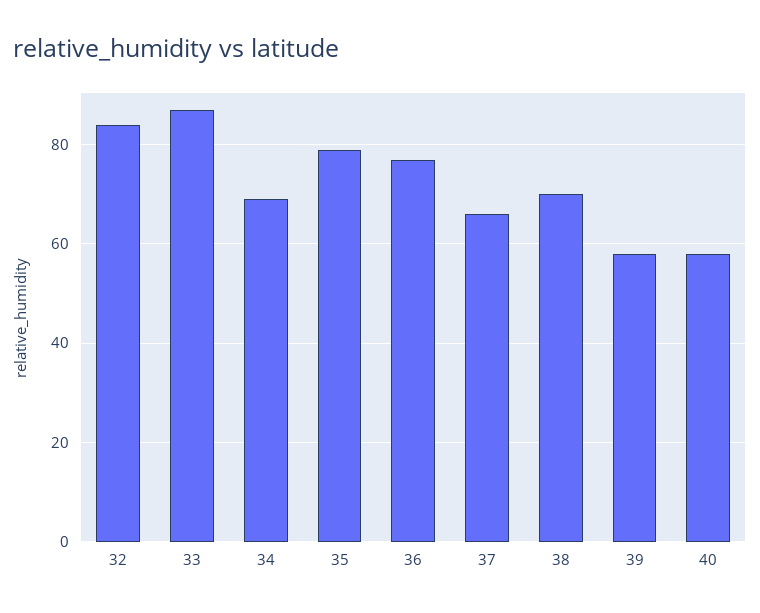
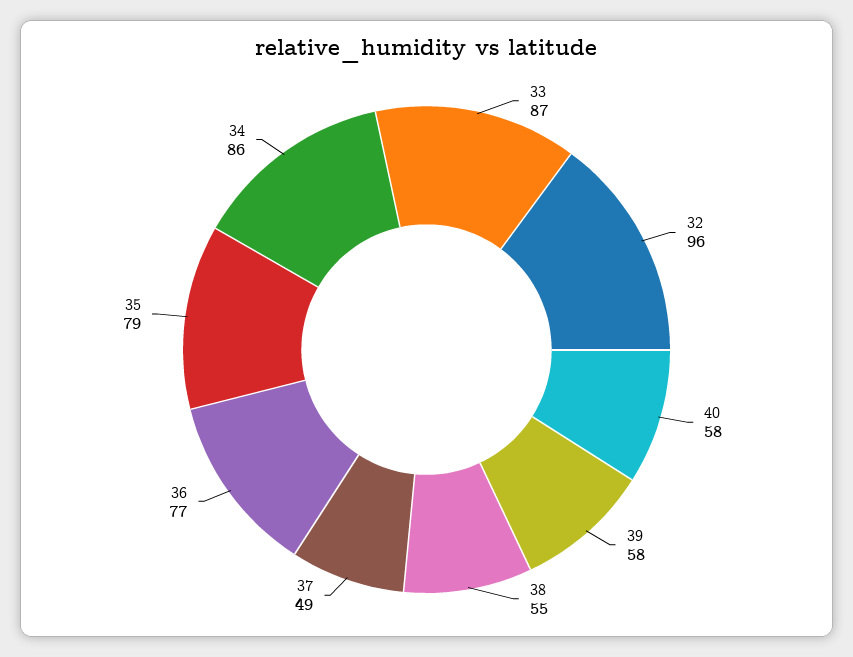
32: 85 -> 96
34: 70 -> 86
37: 65 -> 49
38: 70 -> 55

